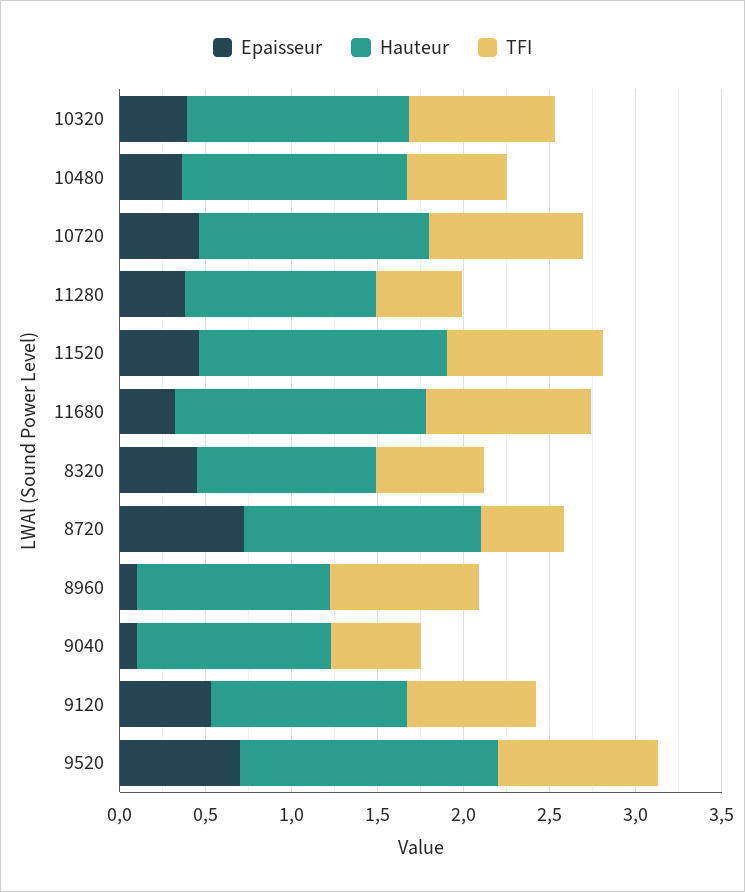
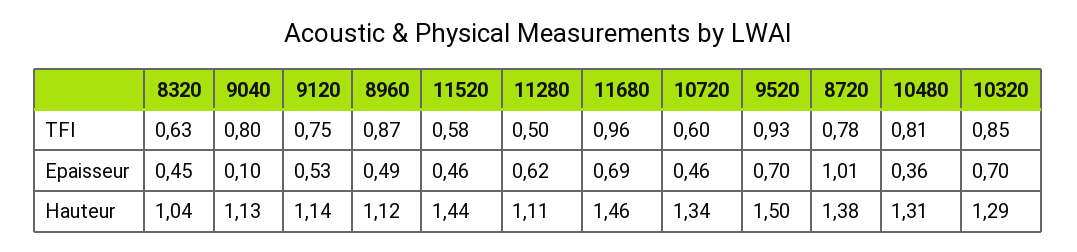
Epaisseur, 10320: 0.4 -> 0.7
TFI, 10480: 0.6 -> 0.81
TFI, 10720: 0.9 -> 0.6
Epaisseur, 11280: 0.4 -> 0.62
TFI, 11520: 0.9 -> 0.58
Epaisseur, 11680: 0.3 -> 0.69
Epaisseur, 8720: 0.7 -> 1.01
TFI, 8720: 0.5 -> 0.78
Epaisseur, 8960: 0.1 -> 0.49
TFI, 9040: 0.5 -> 0.8

